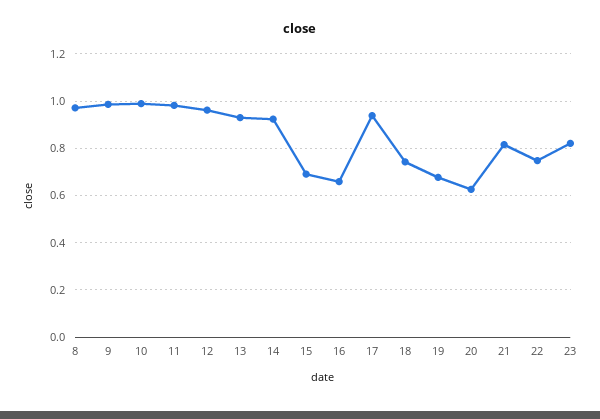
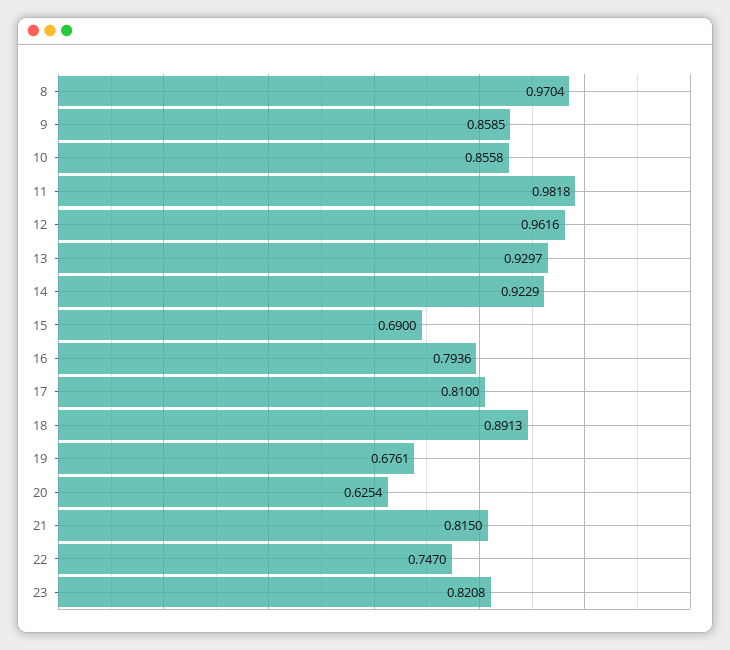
9: 1 -> 0.8585
10: 1 -> 0.8558
16: 0.65 -> 0.7936
17: 0.95 -> 0.81
18: 0.75 -> 0.8913

